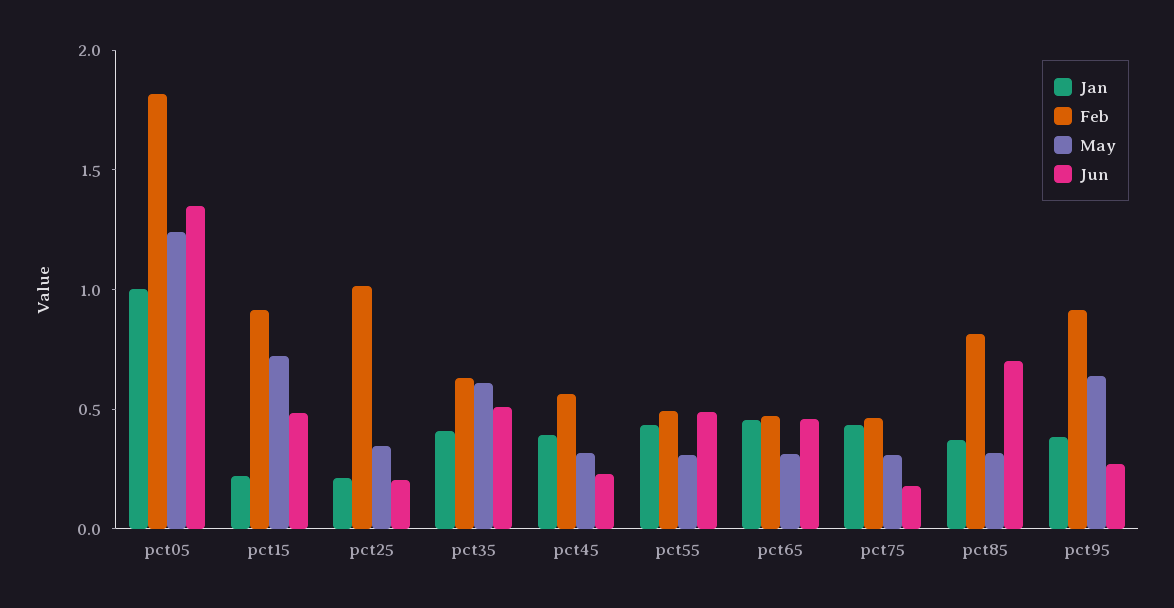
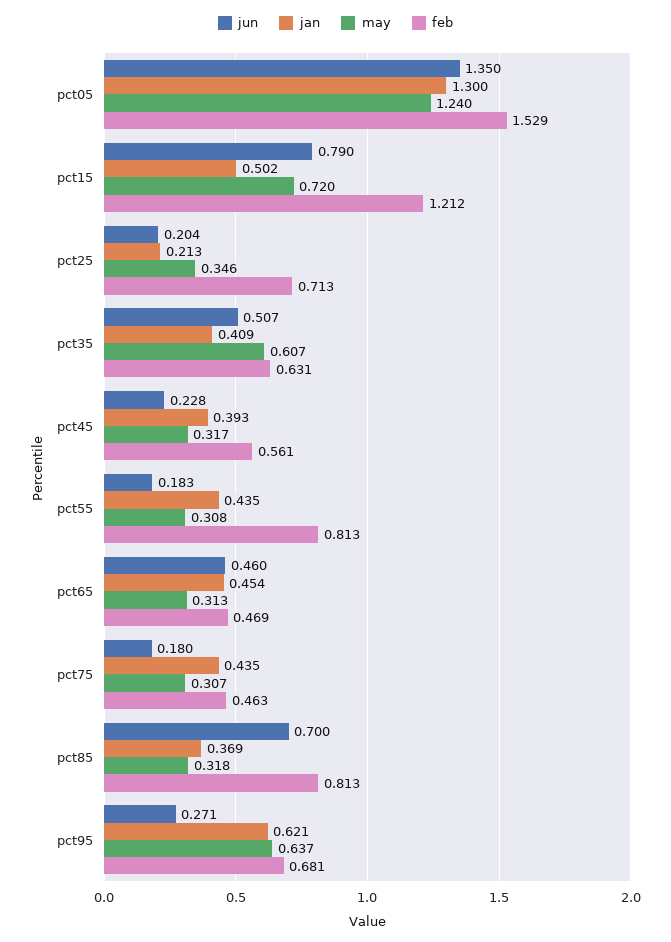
Jan, pct05: 1 -> 1.3
Feb, pct05: 1.8 -> 1.529
Jan, pct15: 0.2 -> 0.502
Feb, pct15: 0.9 -> 1.212
Jun, pct15: 0.5 -> 0.79
Feb, pct25: 1 -> 0.713
Feb, pct55: 0.5 -> 0.813
Jun, pct55: 0.5 -> 0.183
Jan, pct95: 0.4 -> 0.621
Feb, pct95: 0.9 -> 0.681

